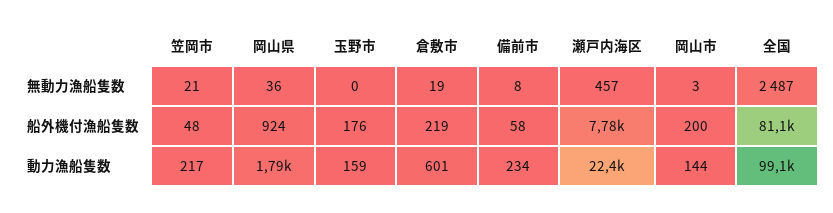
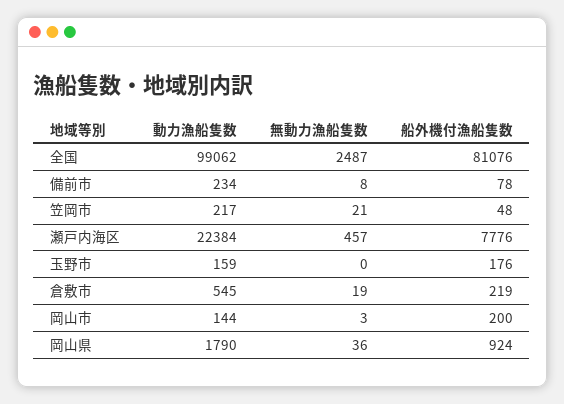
備前市, 船外機付漁船隻数: 58 -> 78
倉敷市, 動力漁船隻数: 601 -> 545

